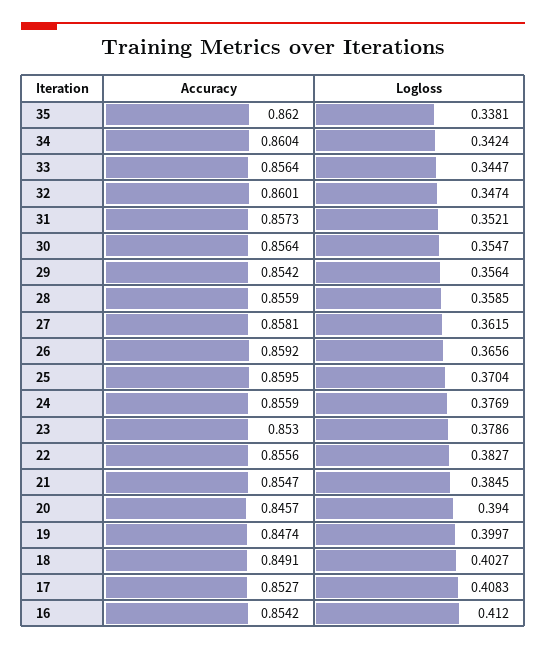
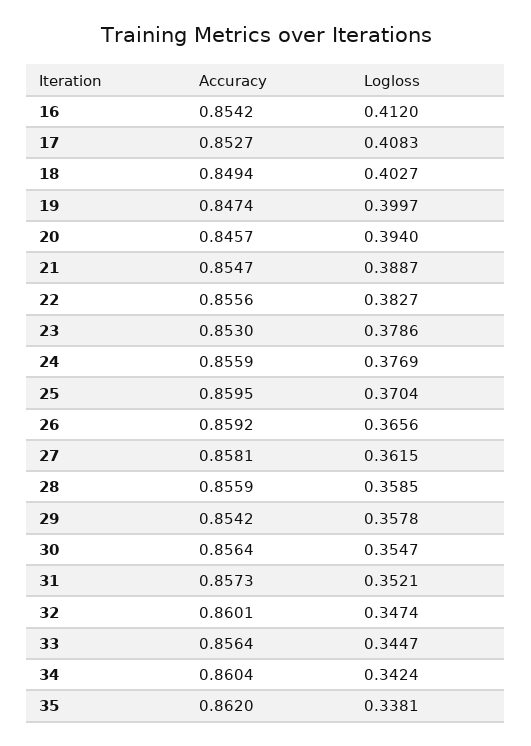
Logloss, 29: 0.3564 -> 0.3578
Logloss, 21: 0.3845 -> 0.3887
Accuracy, 18: 0.8491 -> 0.8494

